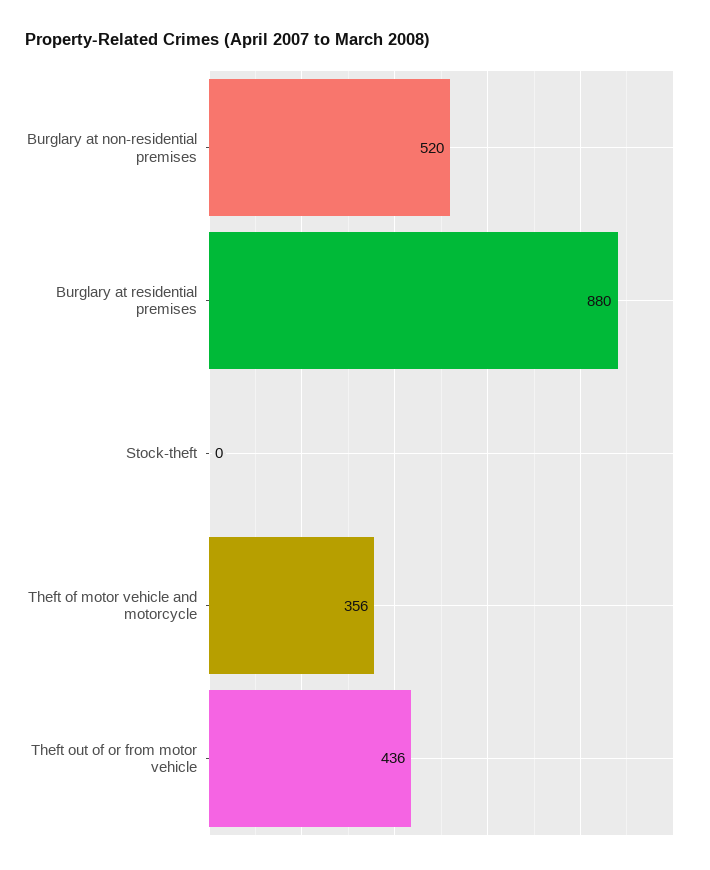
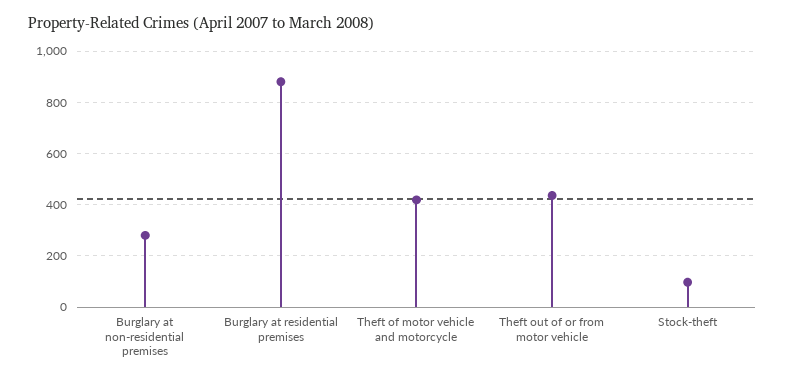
Burglary at non-residential premises: 520 -> 275
Stock-theft: 0 -> 100
Theft of motor vehicle and motorcycle: 356 -> 425

